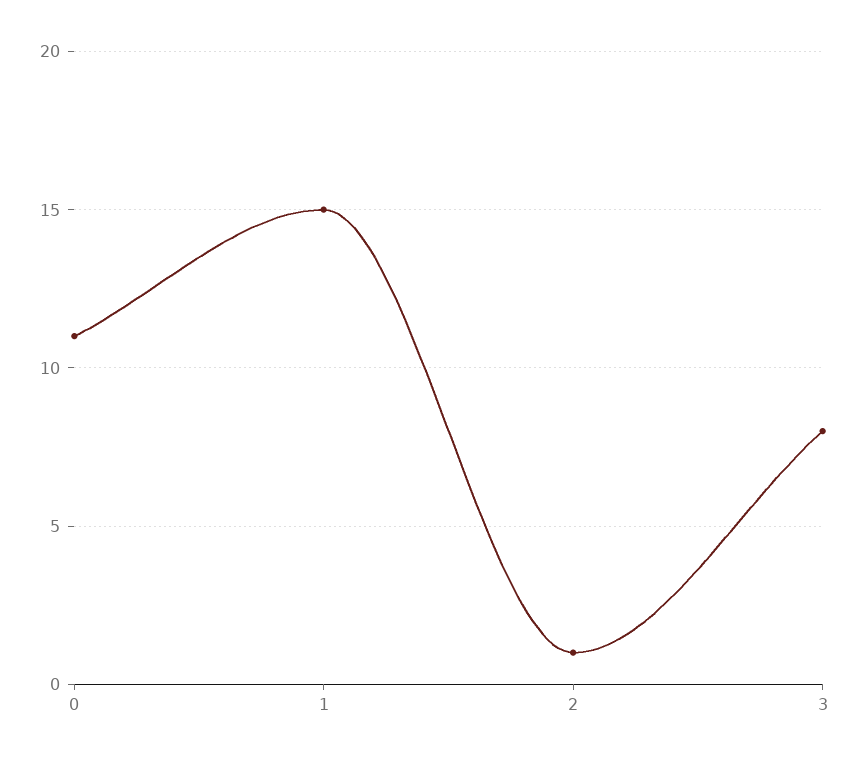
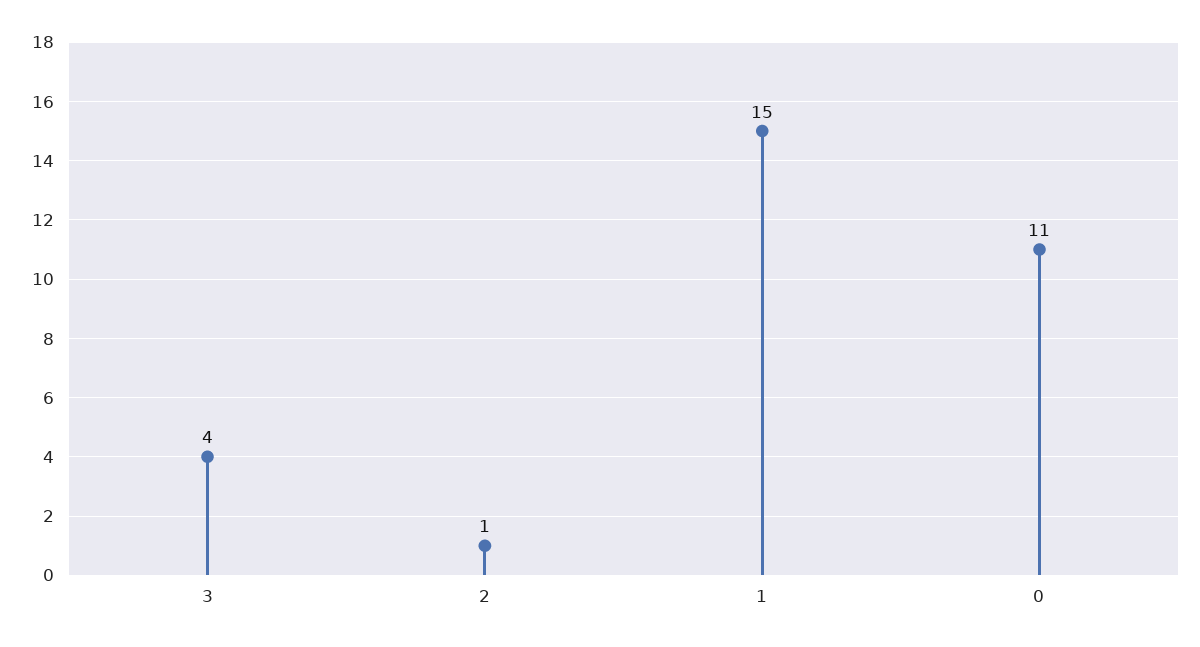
3: 8 -> 4

